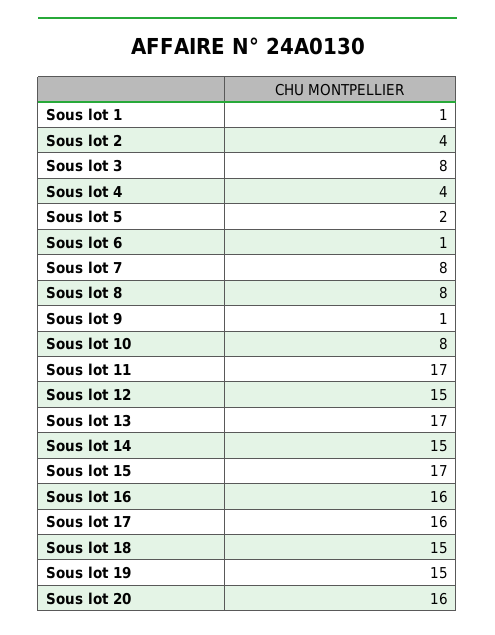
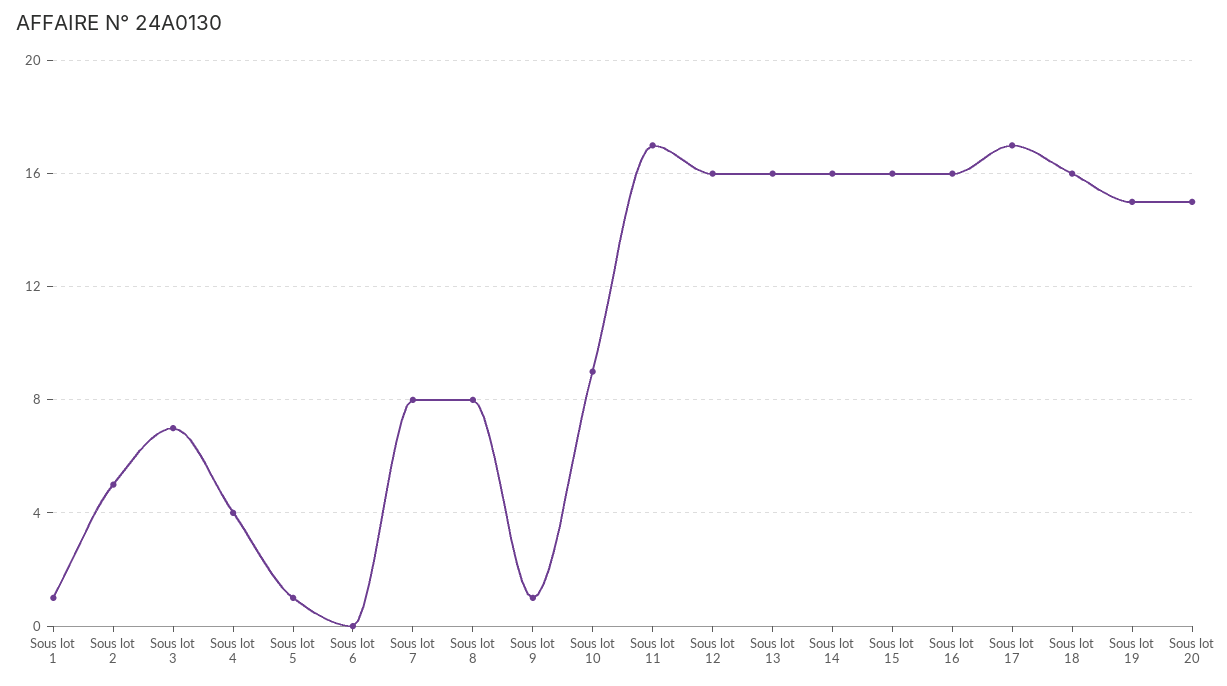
Sous lot 2: 4 -> 5
Sous lot 3: 8 -> 7
Sous lot 5: 2 -> 1
Sous lot 6: 1 -> 0
Sous lot 10: 8 -> 9
Sous lot 12: 15 -> 16
Sous lot 13: 17 -> 16
Sous lot 14: 15 -> 16
Sous lot 15: 17 -> 16
Sous lot 17: 16 -> 17
Sous lot 18: 15 -> 16
Sous lot 20: 16 -> 15

